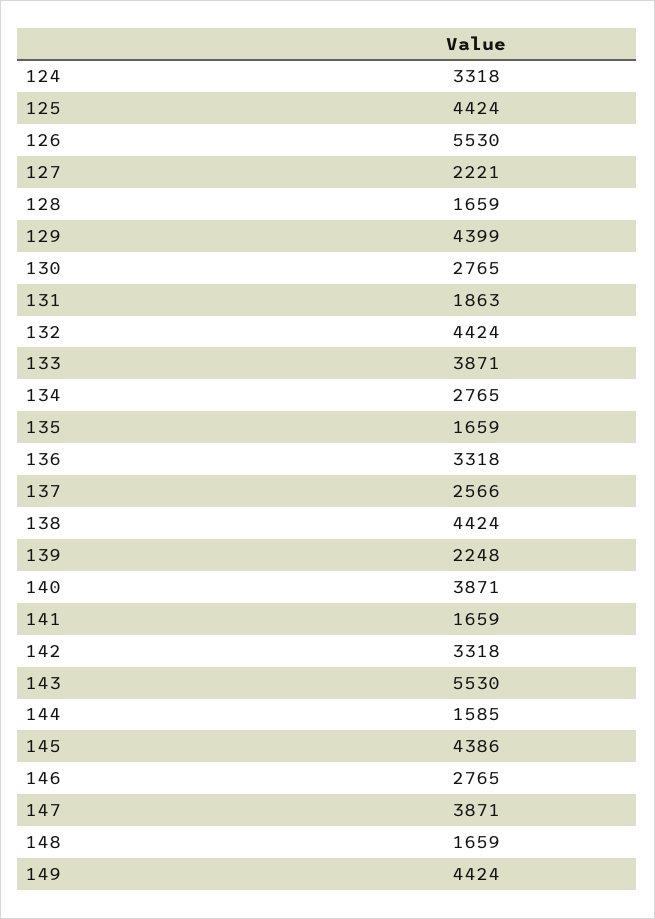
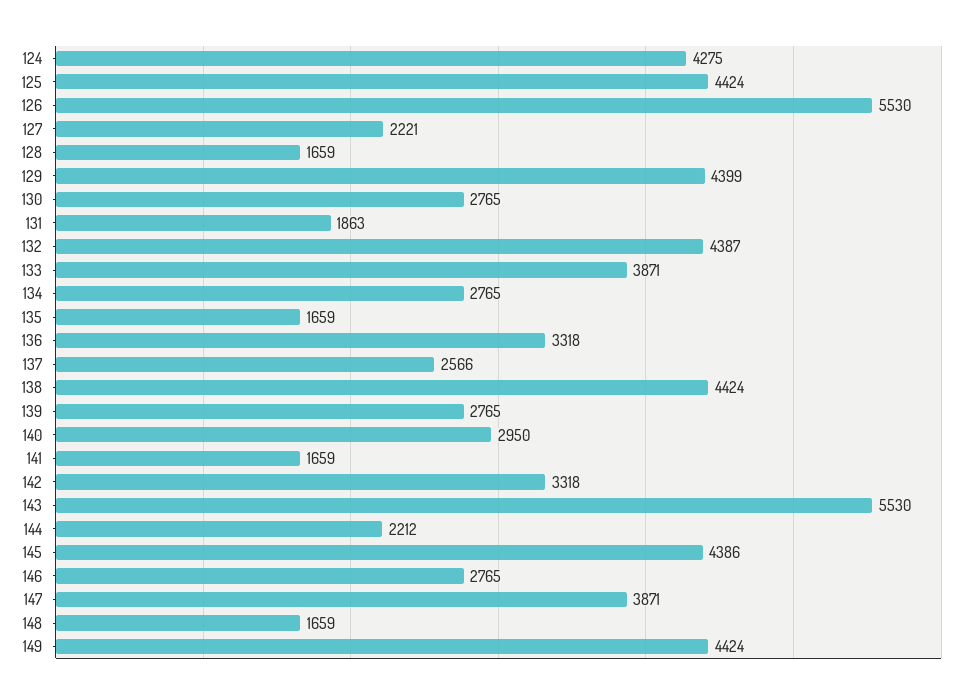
124: 3318 -> 4275
132: 4424 -> 4387
139: 2248 -> 2765
140: 3871 -> 2950
144: 1585 -> 2212

